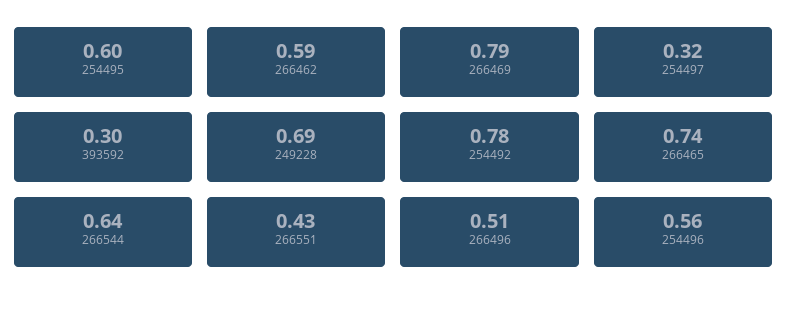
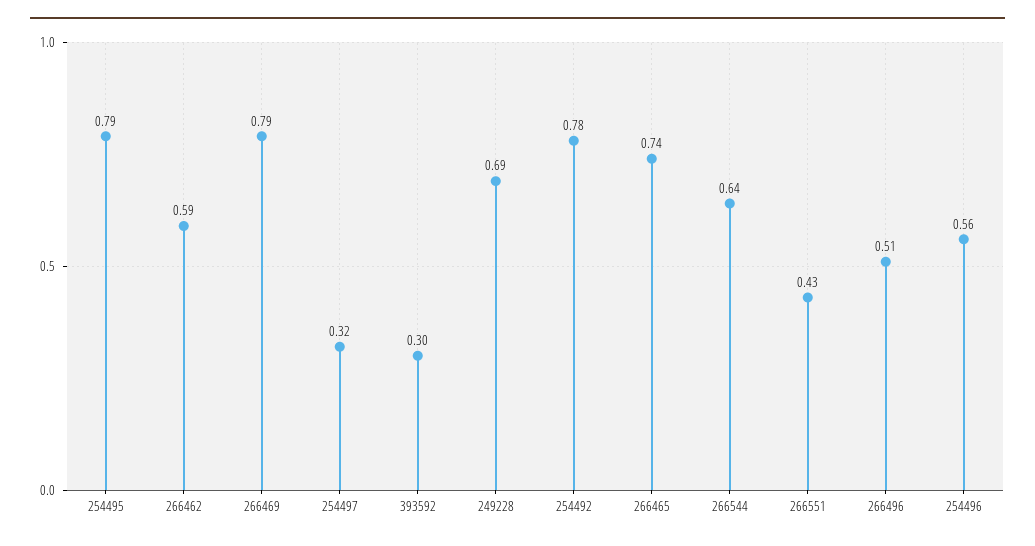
254495: 0.6 -> 0.79

